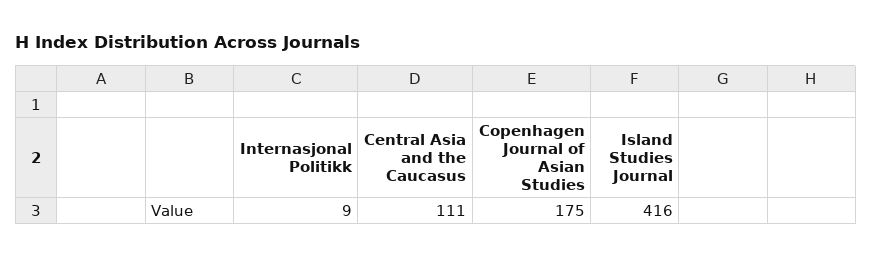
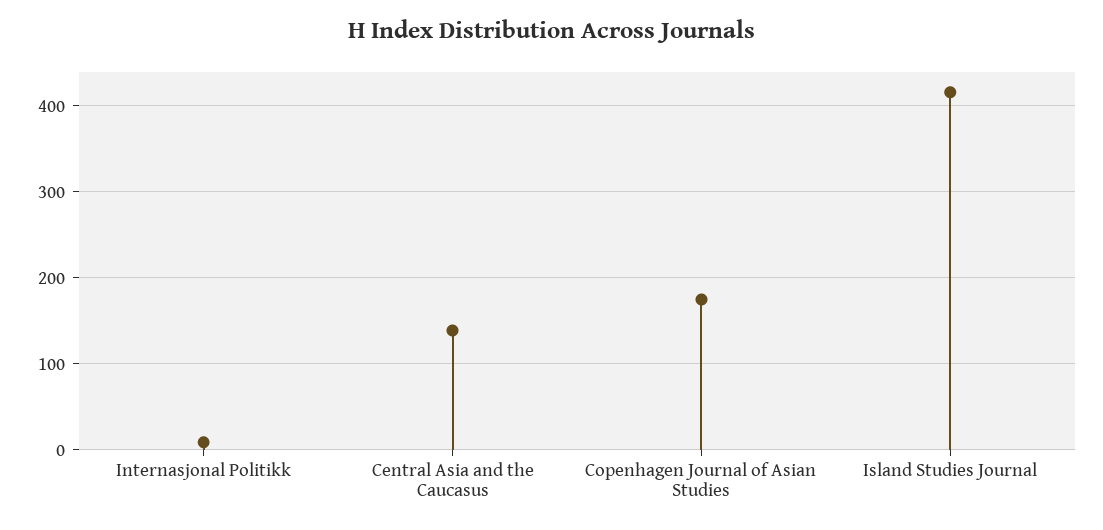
Central Asia and the Caucasus: 111 -> 140

